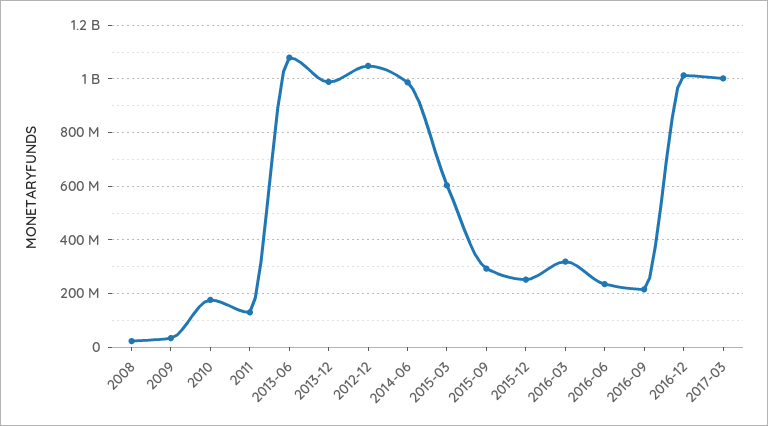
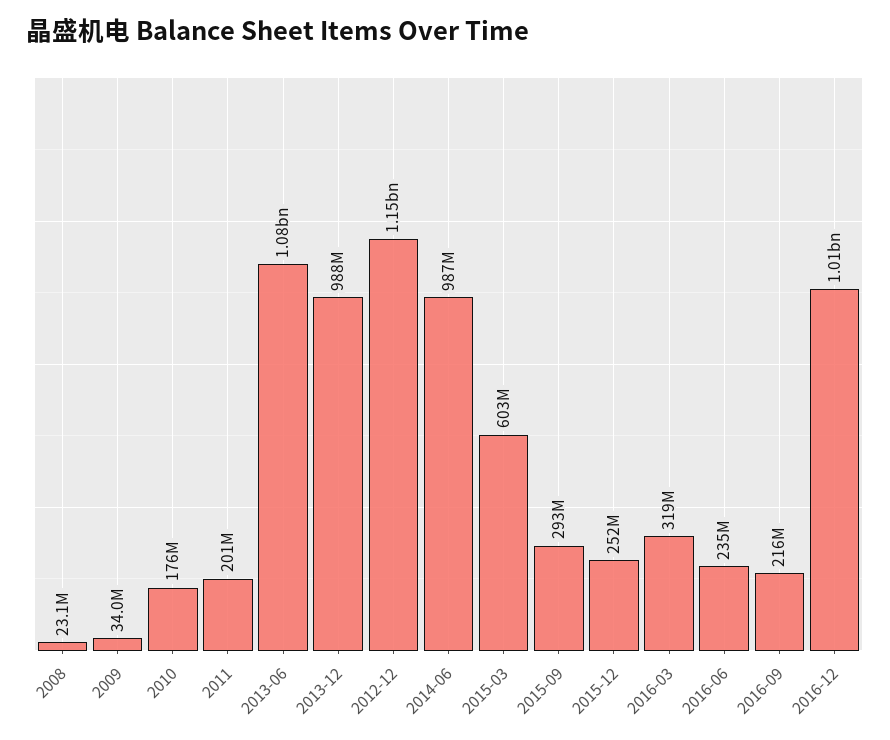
2011: 125000000 -> 201000000
2012-12: 1050000000 -> 1150000000
2017-03: 1000000000 -> none

